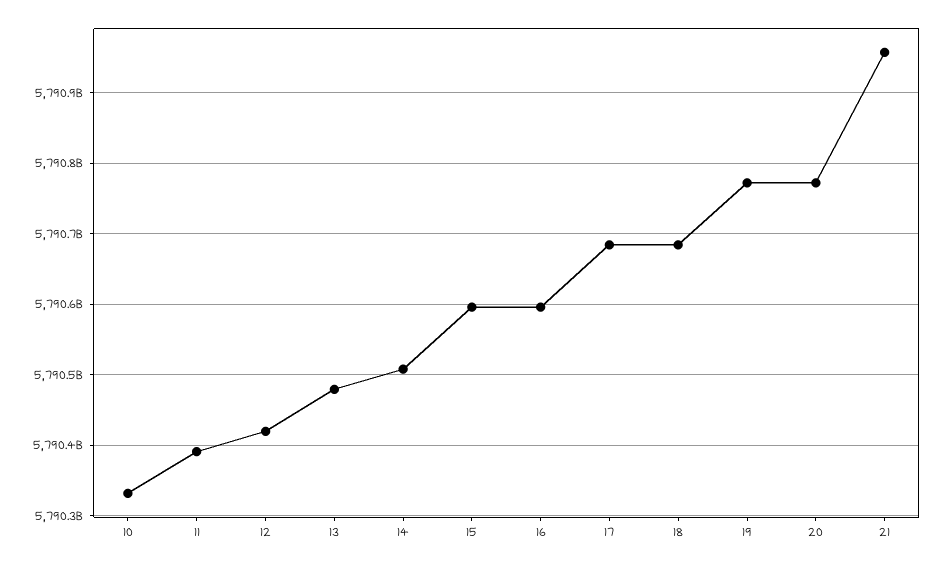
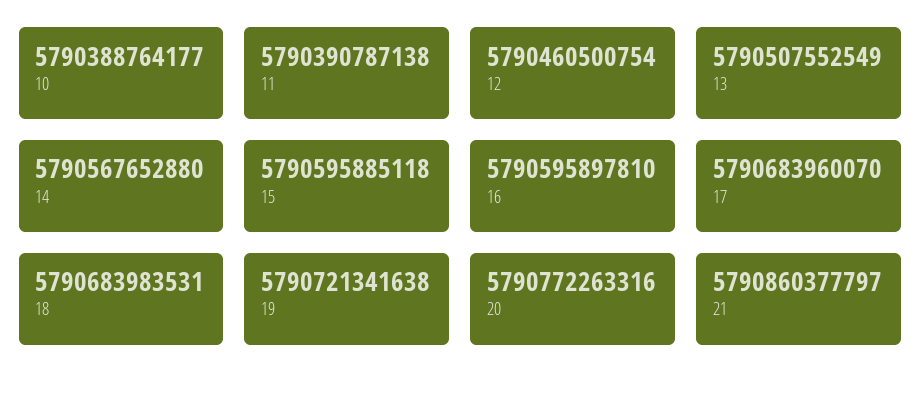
10: 5790330000000 -> 5790388764177
12: 5790420000000 -> 5790460500754
13: 5790480000000 -> 5790507552549
14: 5790510000000 -> 5790567652880
19: 5790770000000 -> 5790721341638
21: 5790960000000 -> 5790860377797

